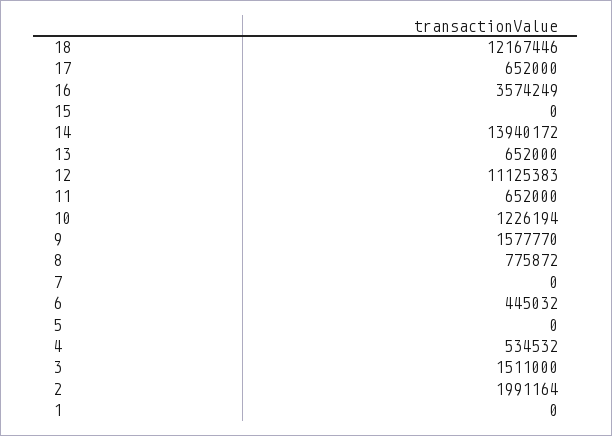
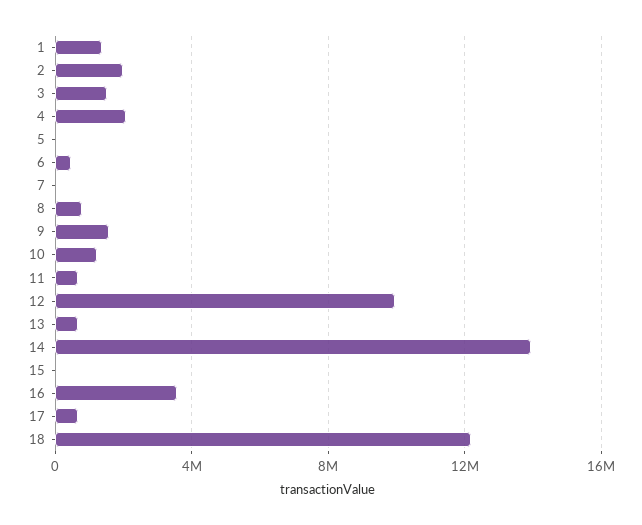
12: 11125383 -> 10000000
4: 534532 -> 2000000
1: 0 -> 1500000

